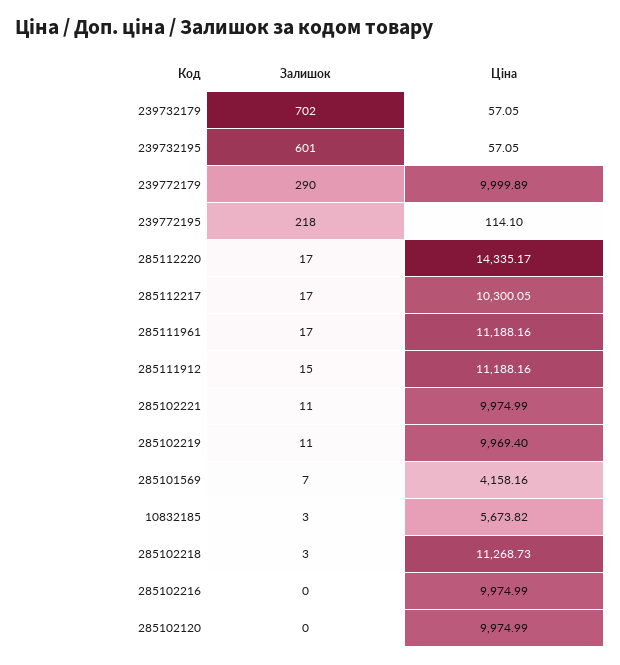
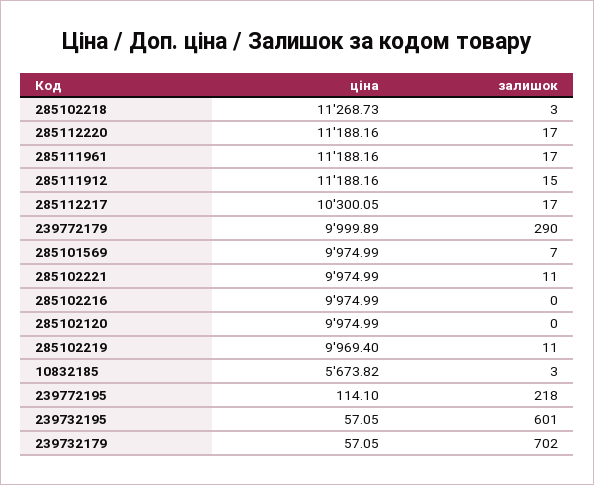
Ціна, 285112220: 14335.17 -> 11188.16
Ціна, 285101569: 4158.16 -> 9974.99

